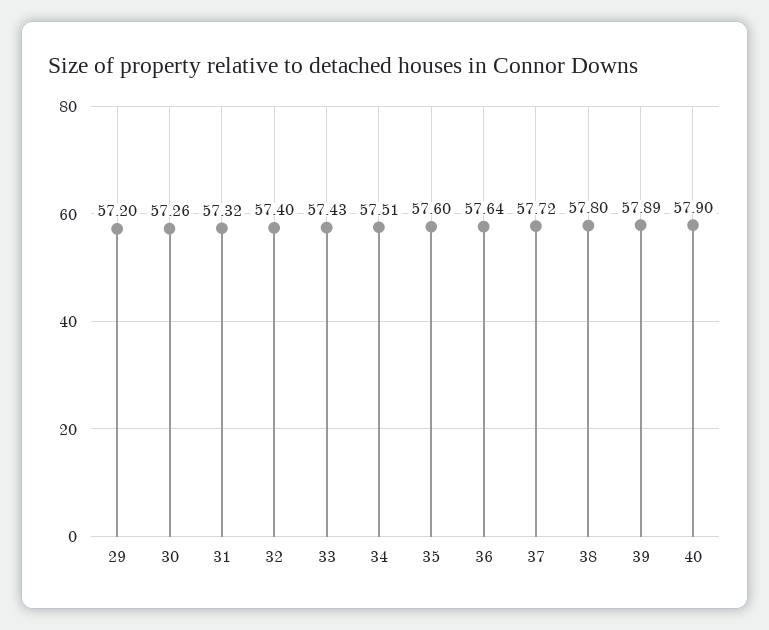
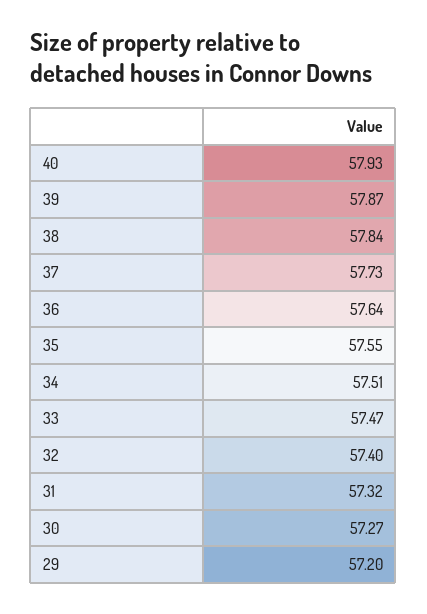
30: 57.26 -> 57.27
33: 57.43 -> 57.47
35: 57.6 -> 57.55
37: 57.72 -> 57.73
38: 57.8 -> 57.84
39: 57.89 -> 57.87
40: 57.9 -> 57.93

